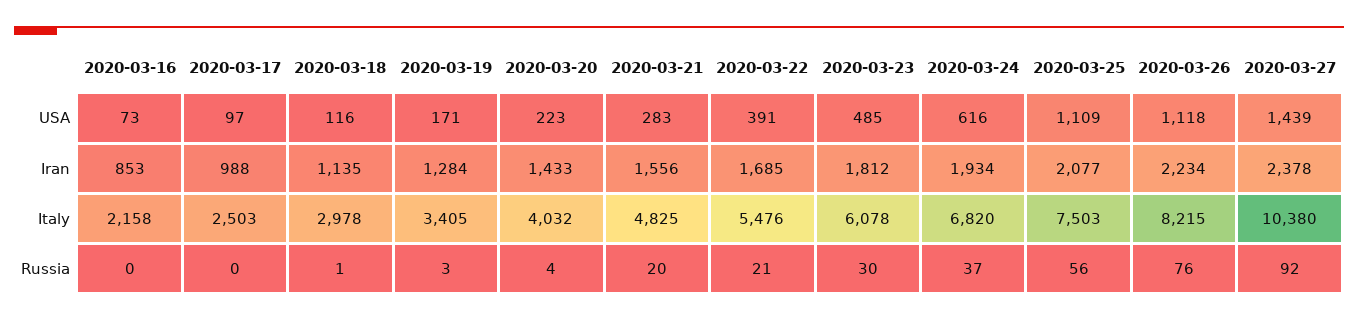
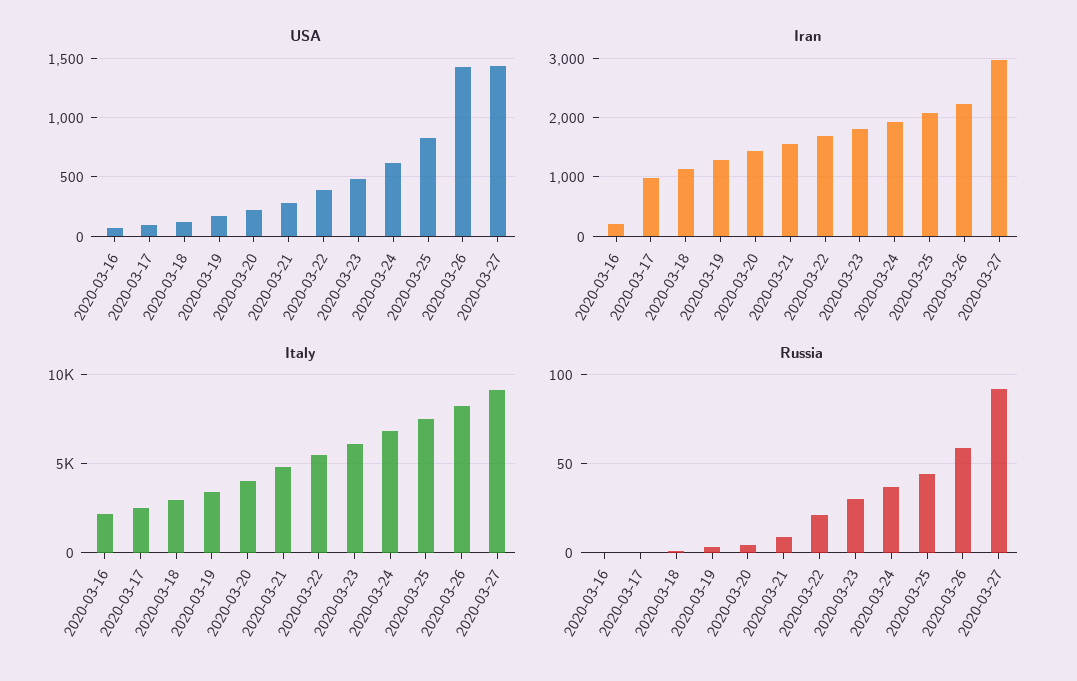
USA, 2020-03-25: 1109 -> 800
USA, 2020-03-26: 1118 -> 1400
Iran, 2020-03-16: 853 -> 200
Iran, 2020-03-27: 2378 -> 3000
Italy, 2020-03-27: 10380 -> 9000
Russia, 2020-03-21: 20 -> 10
Russia, 2020-03-25: 56 -> 45
Russia, 2020-03-26: 76 -> 60

